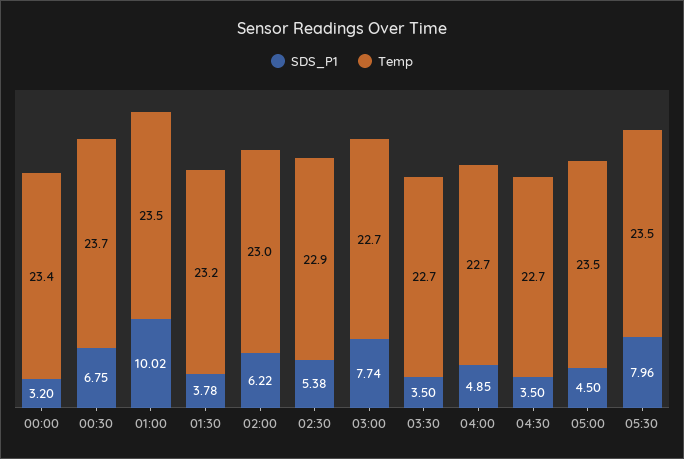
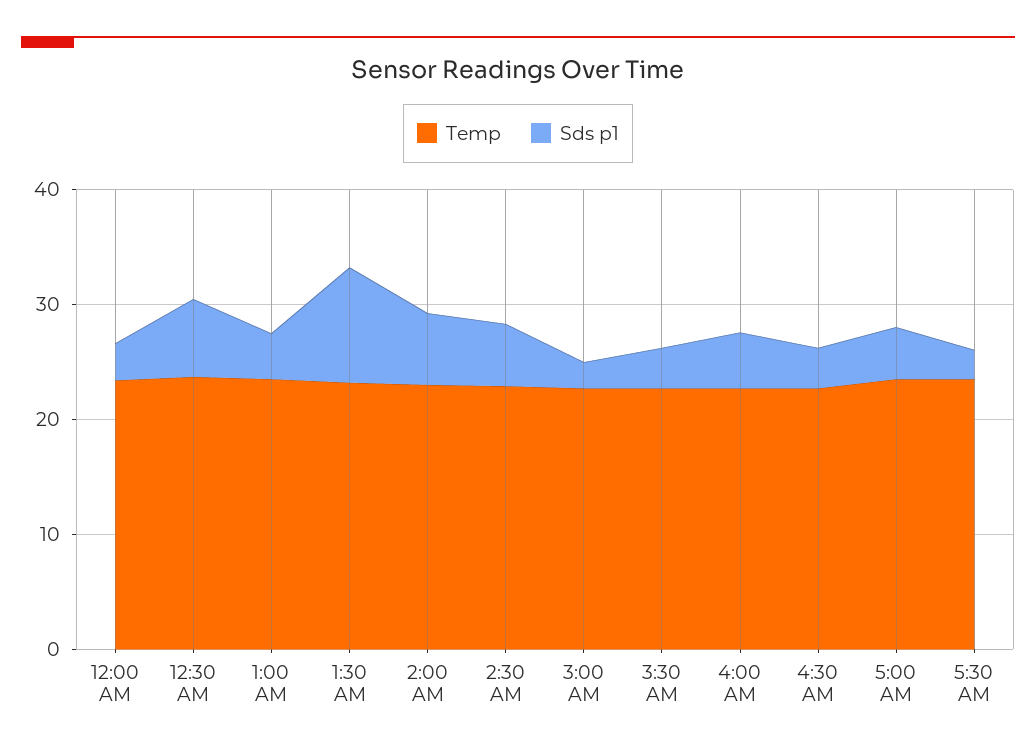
SDS_P1, 01:00: 10.02 -> 4
SDS_P1, 01:30: 3.78 -> 10
SDS_P1, 03:00: 7.74 -> 2
SDS_P1, 05:30: 7.96 -> 2

